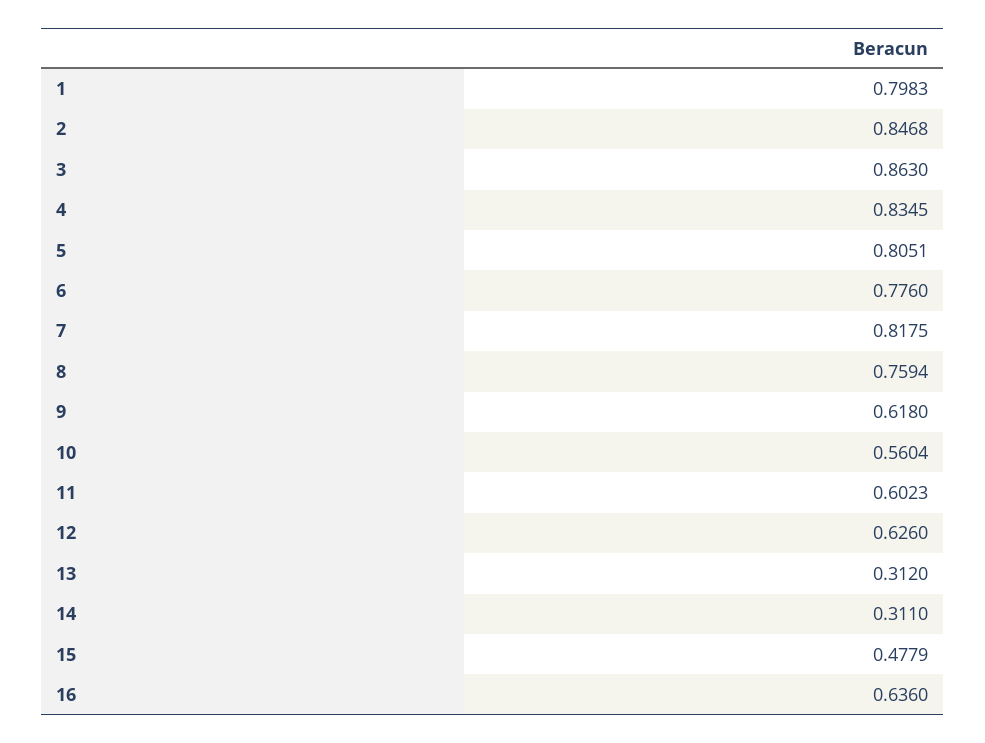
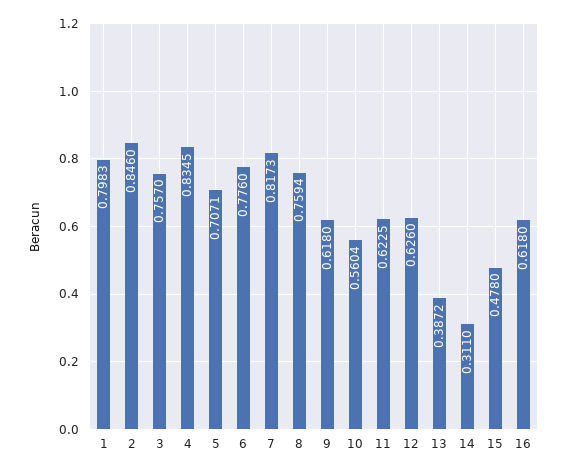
2: 0.8468 -> 0.846
3: 0.863 -> 0.757
5: 0.8051 -> 0.7071
7: 0.8175 -> 0.8173
11: 0.6023 -> 0.6225
13: 0.312 -> 0.3872
15: 0.4779 -> 0.478
16: 0.636 -> 0.618

